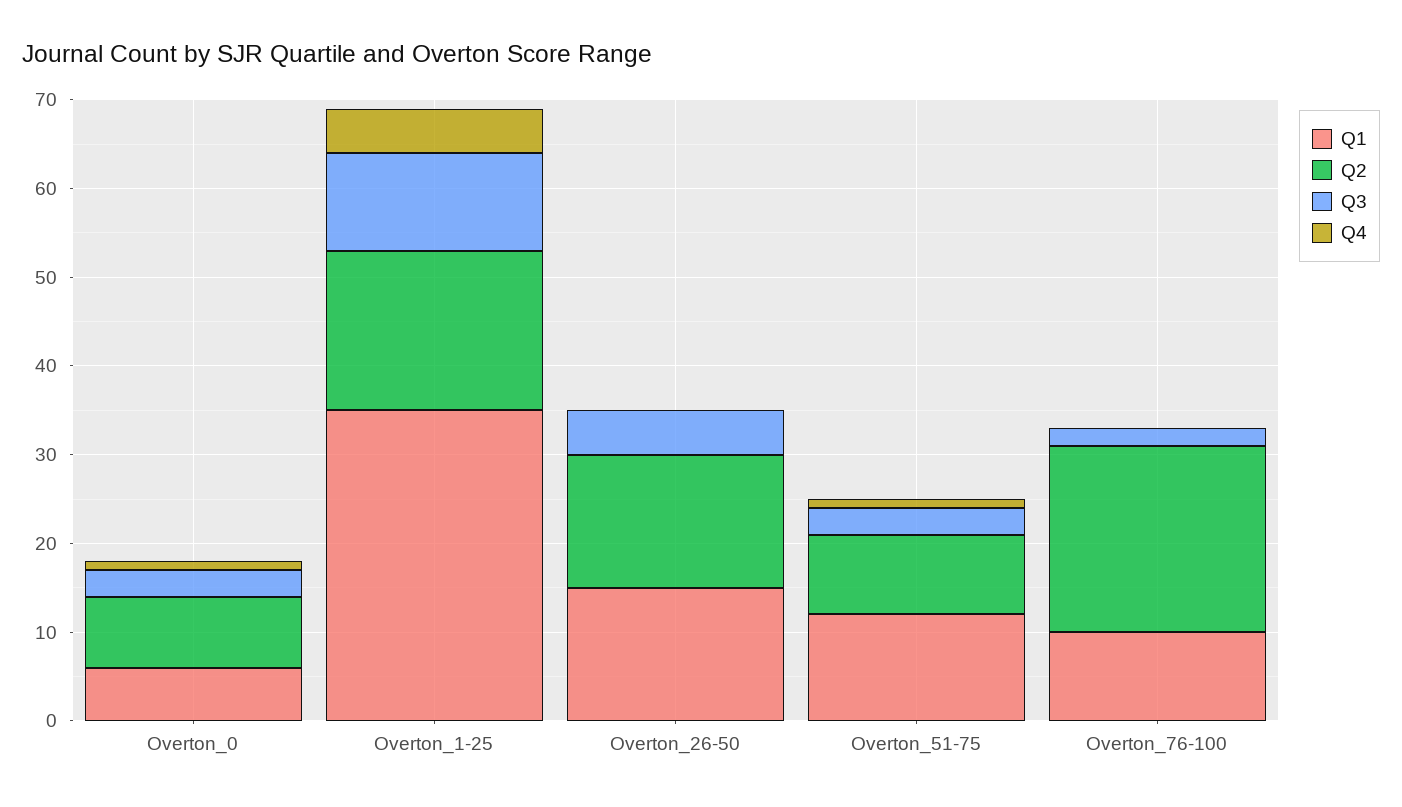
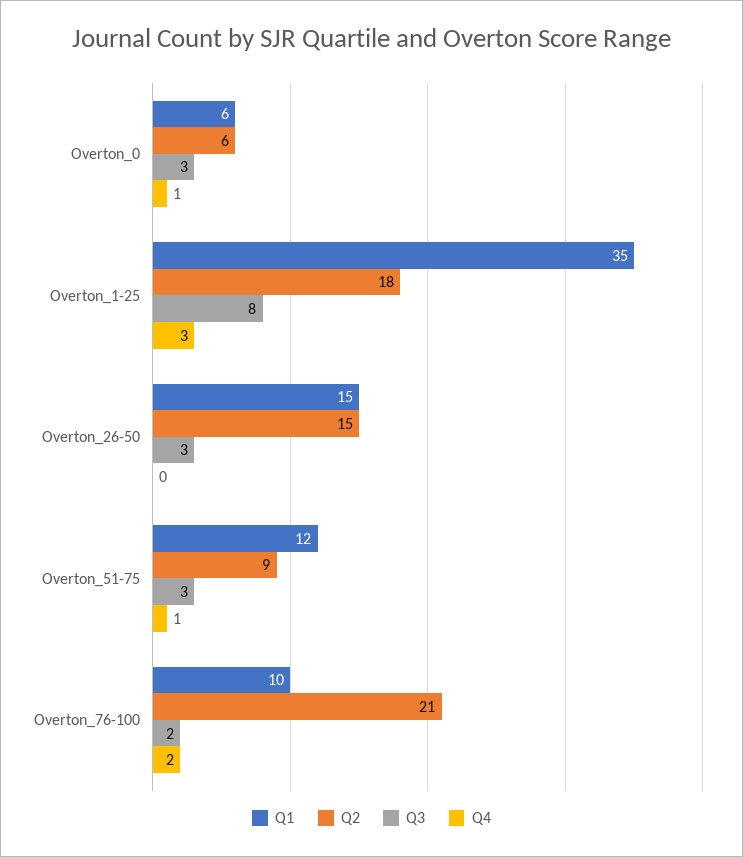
Q2, Overton_0: 8 -> 6
Q3, Overton_1-25: 11 -> 8
Q4, Overton_1-25: 5 -> 3
Q3, Overton_26-50: 5 -> 3
Q4, Overton_76-100: 0 -> 2

